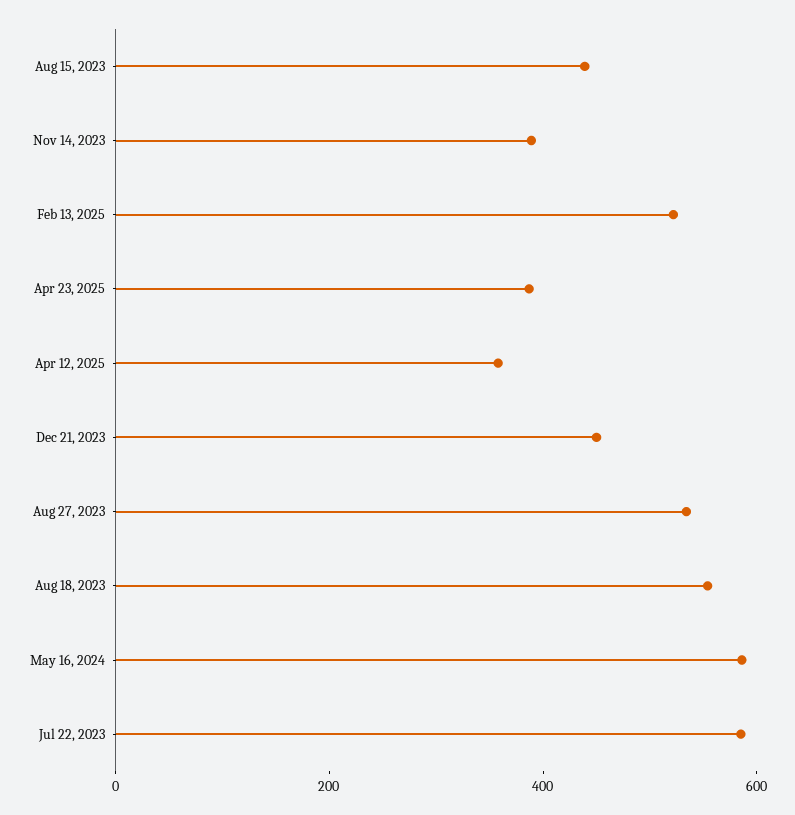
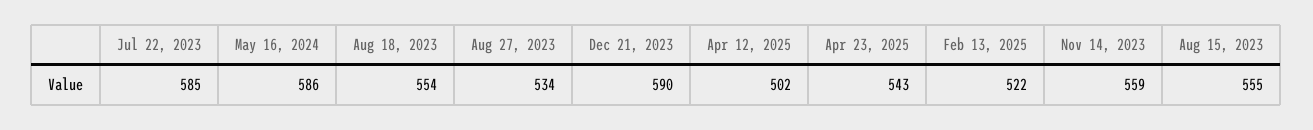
Aug 15, 2023: 450 -> 555
Nov 14, 2023: 400 -> 559
Apr 23, 2025: 400 -> 543
Apr 12, 2025: 350 -> 502
Dec 21, 2023: 450 -> 590

